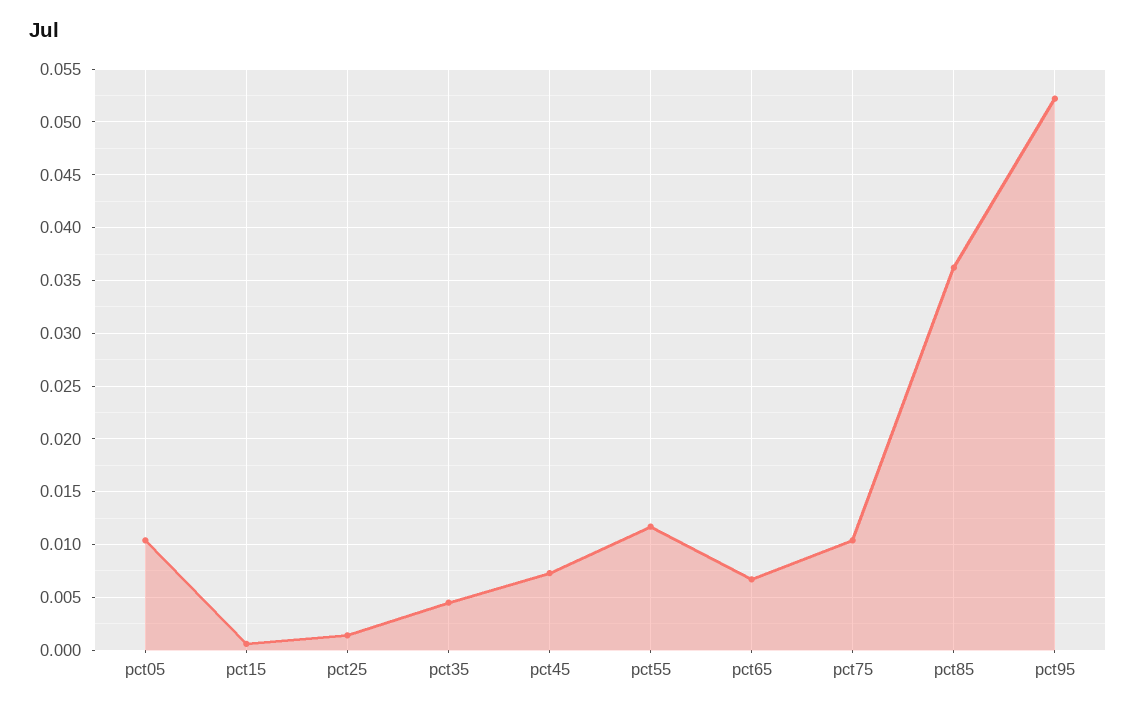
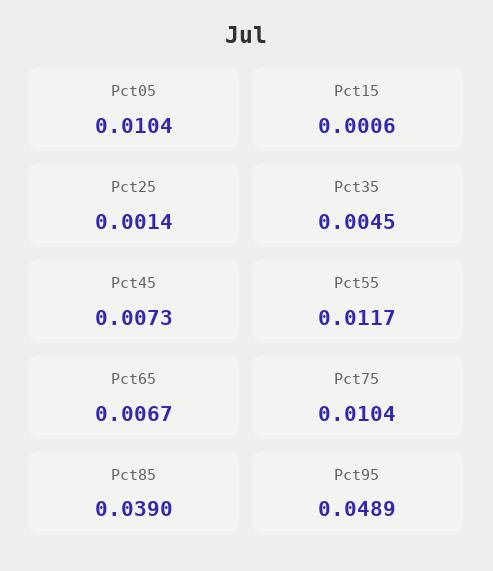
pct85: 0.036 -> 0.039
pct95: 0.052 -> 0.0489

